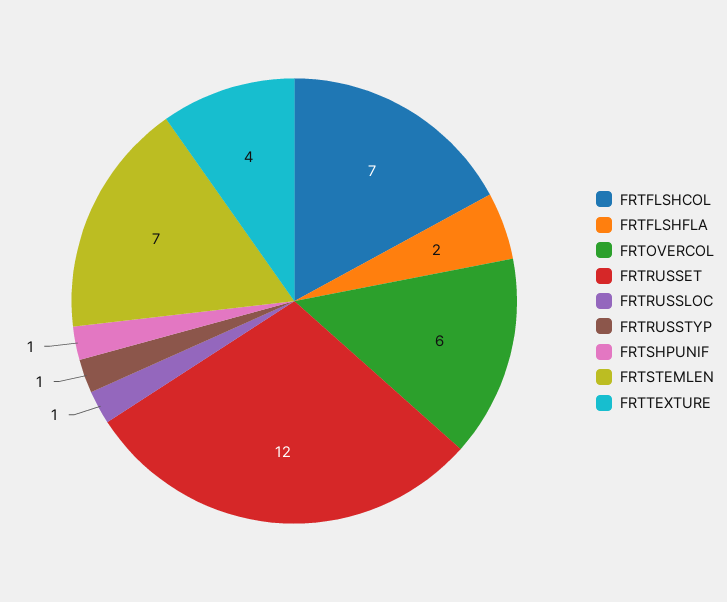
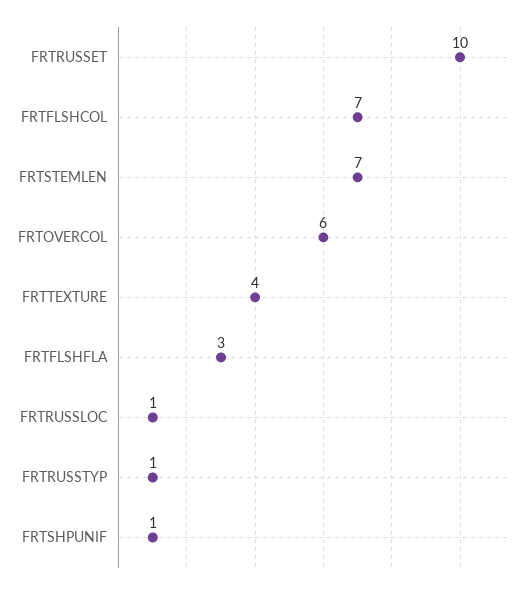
FRTFLSHFLA: 2 -> 3
FRTRUSSET: 12 -> 10

